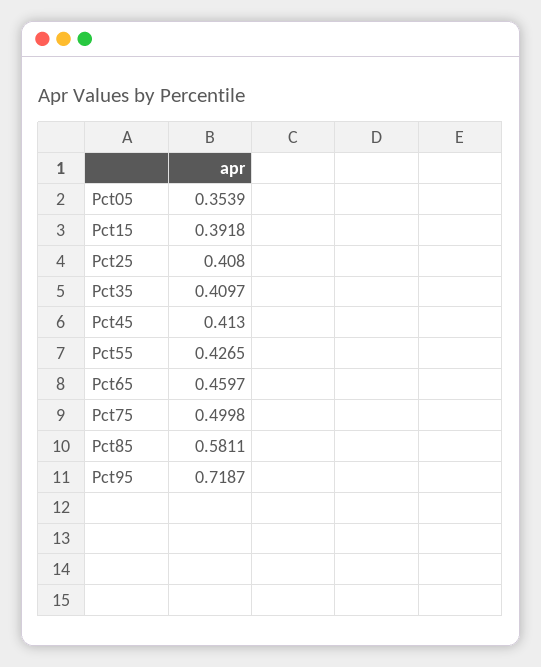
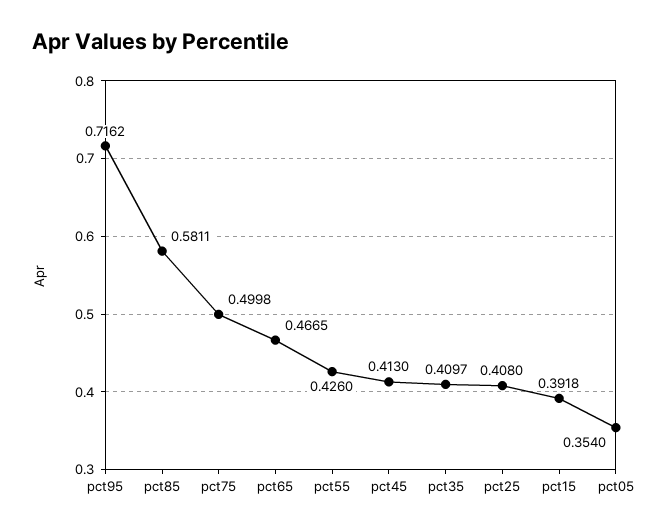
Pct05: 0.3539 -> 0.354
Pct55: 0.4265 -> 0.426
Pct65: 0.4597 -> 0.4665
Pct95: 0.7187 -> 0.7162

